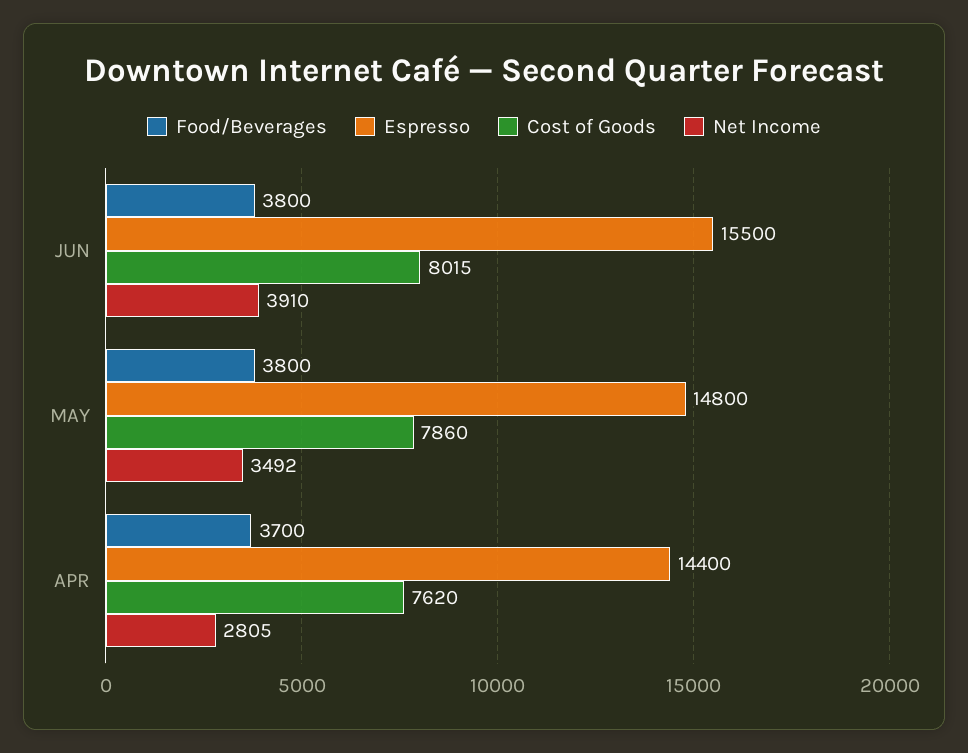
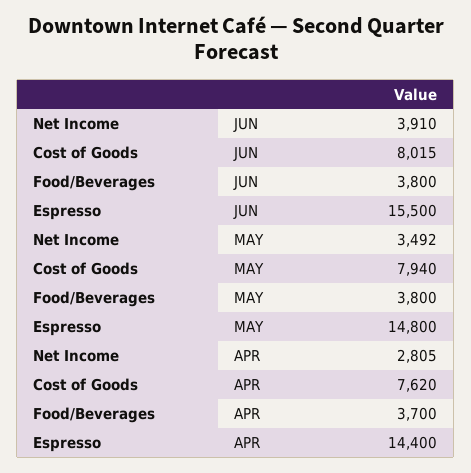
Cost of Goods, MAY: 7860 -> 7940

